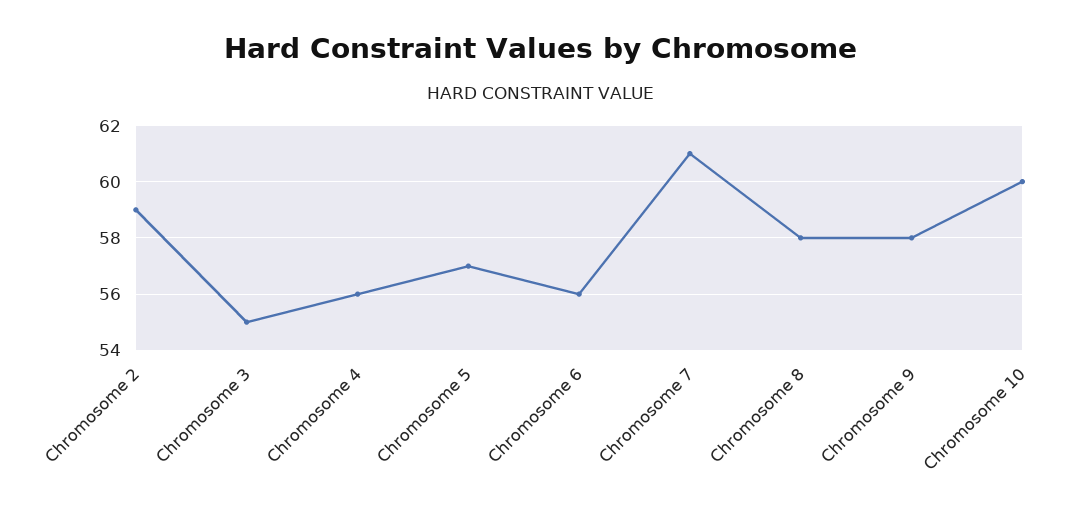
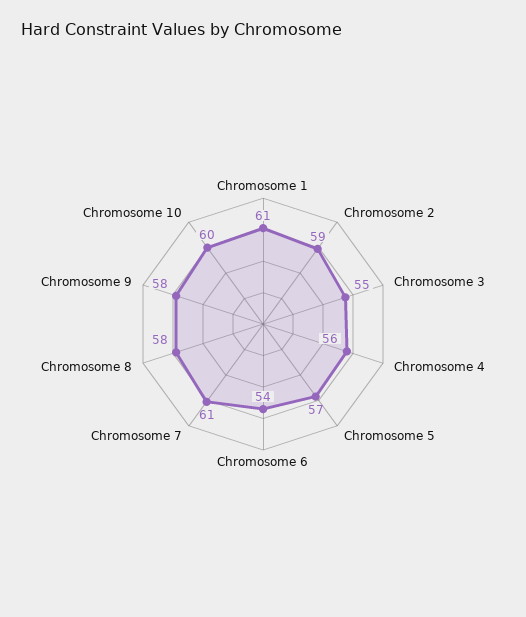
Chromosome 6: 56 -> 54
Chromosome 1: none -> 61

